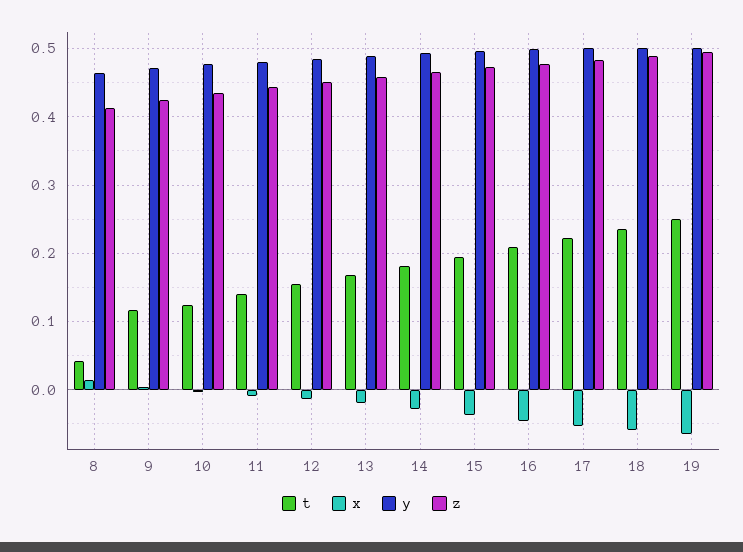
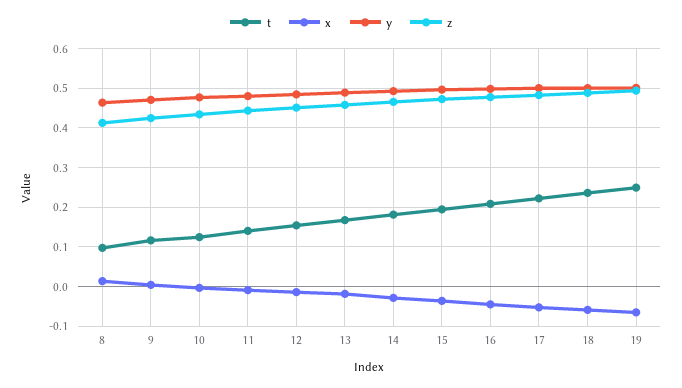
t, 8: 0.04 -> 0.1

